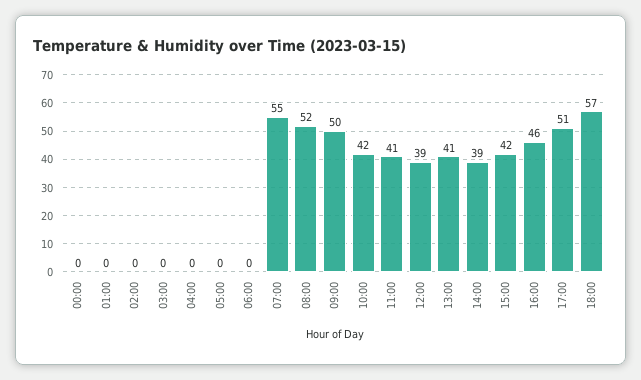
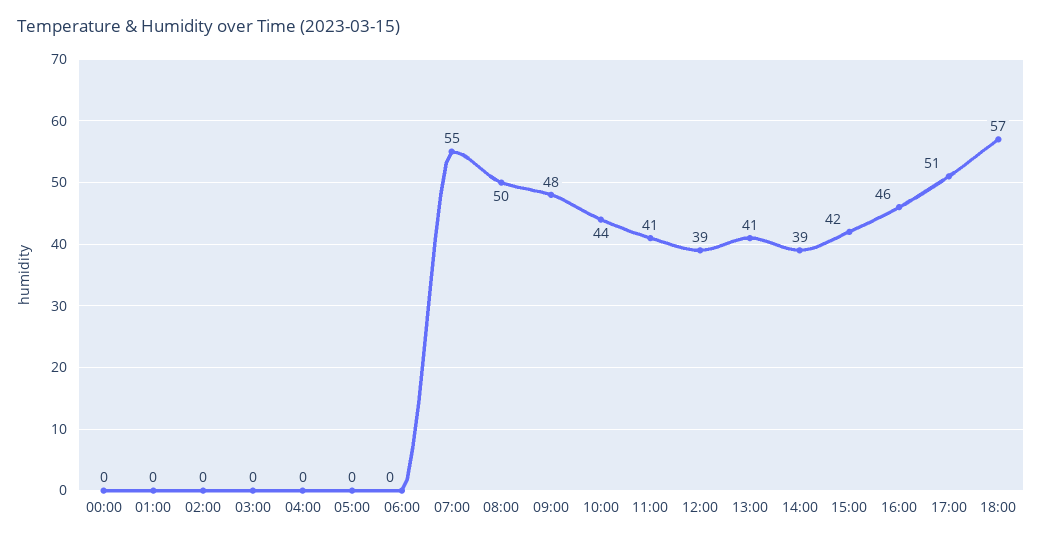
08:00: 52 -> 50
09:00: 50 -> 48
10:00: 42 -> 44

